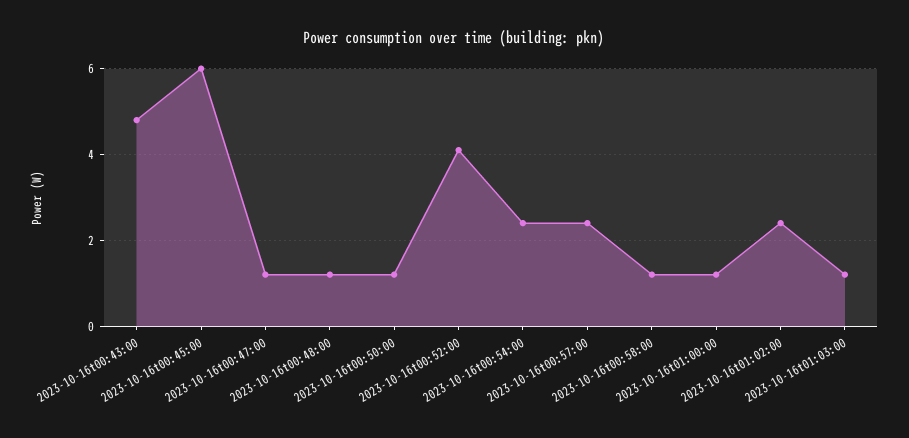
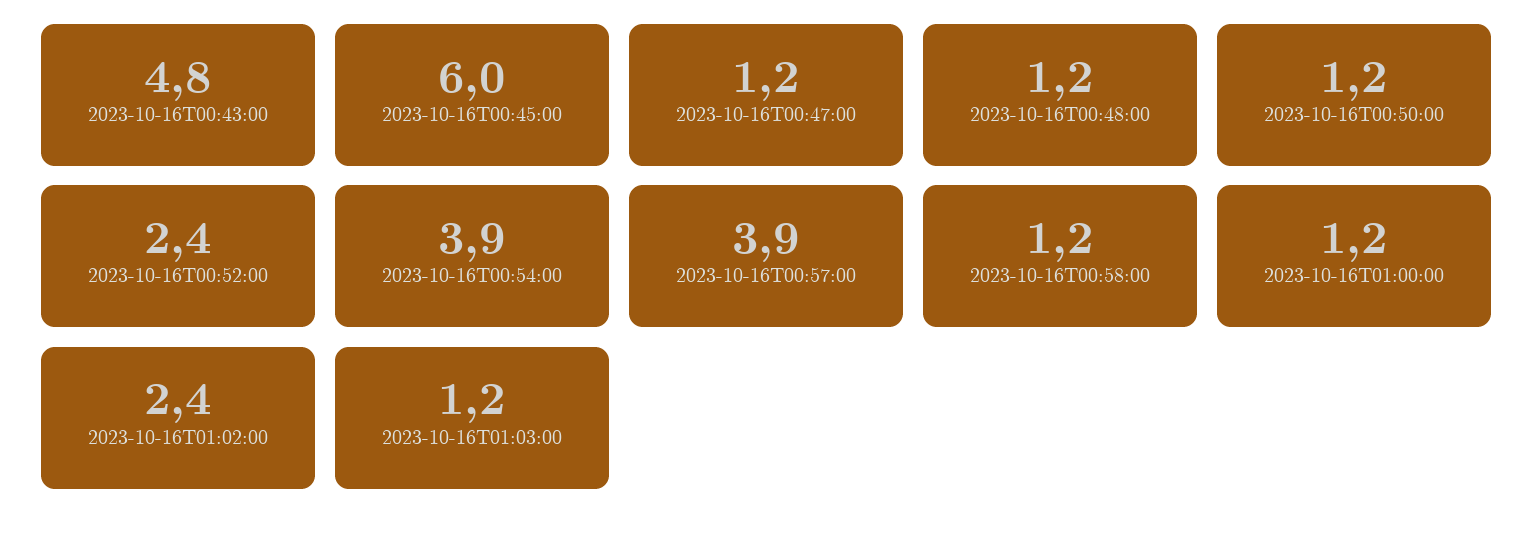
2023-10-16t00:52:00: 4 -> 2.4
2023-10-16t00:54:00: 2.5 -> 3.9
2023-10-16t00:57:00: 2.5 -> 3.9

